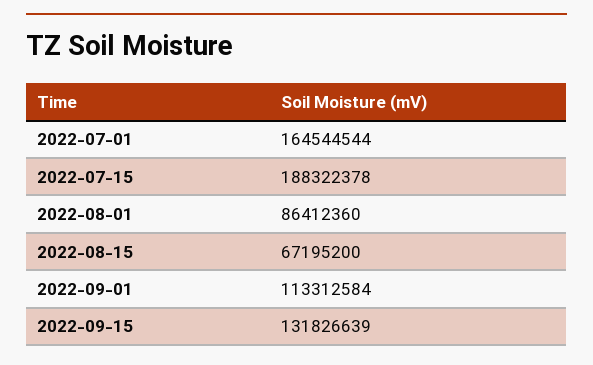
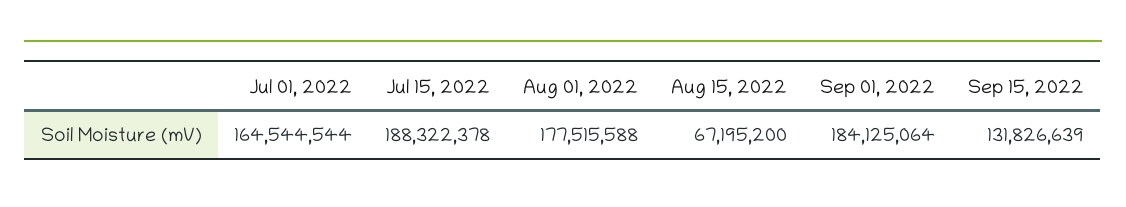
2022-08-01: 86412360 -> 177515588
2022-09-01: 113312584 -> 184125064

